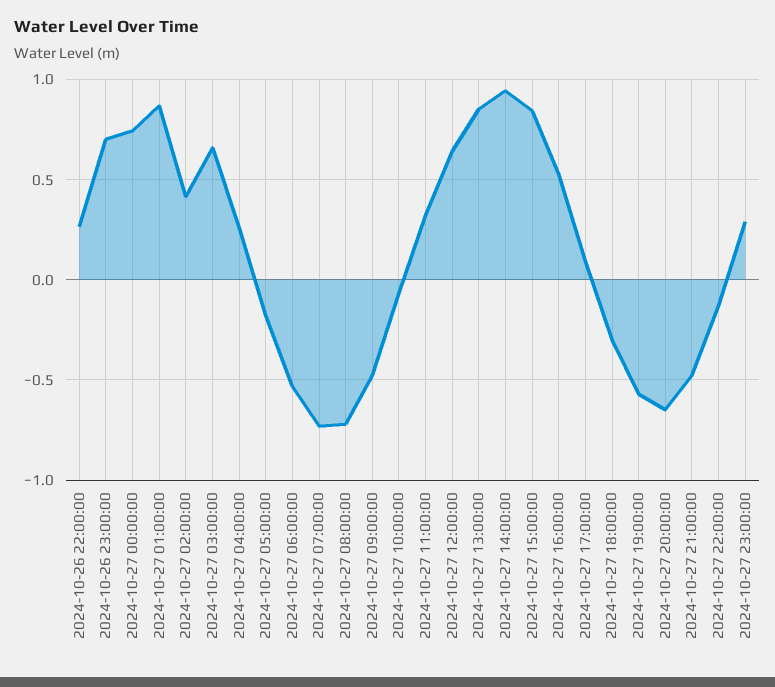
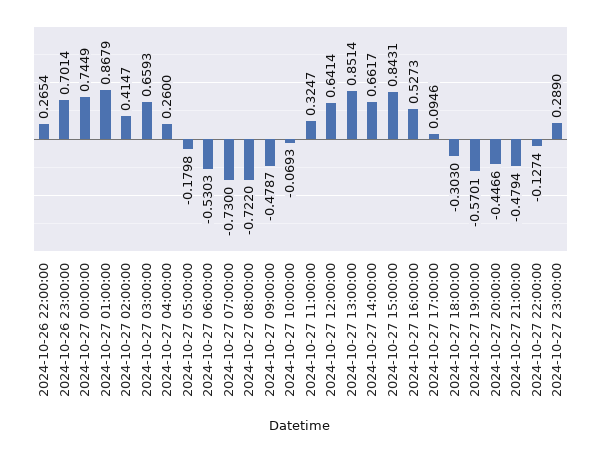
2024-10-27 14:00:00: 0.95 -> 0.6617
2024-10-27 20:00:00: -0.65 -> -0.4466

